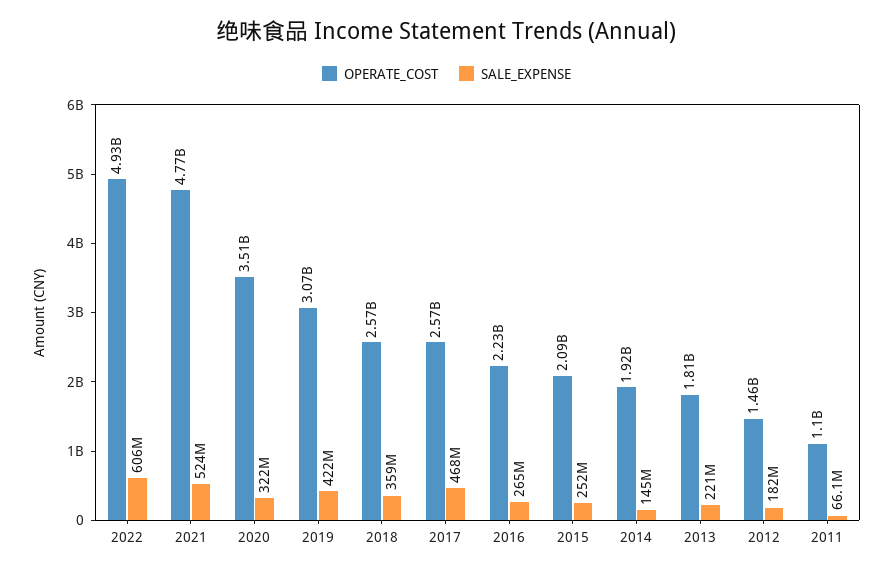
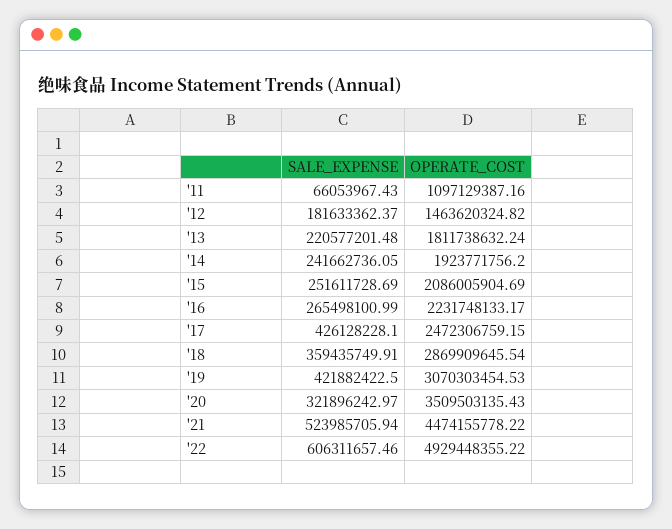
OPERATE_COST, 2021: 4770000000 -> 4474155778.22
OPERATE_COST, 2018: 2570000000 -> 2869909645.54
OPERATE_COST, 2017: 2570000000 -> 2472306759.15
SALE_EXPENSE, 2017: 468000000 -> 426128228.1
SALE_EXPENSE, 2014: 145000000 -> 241662736.05

